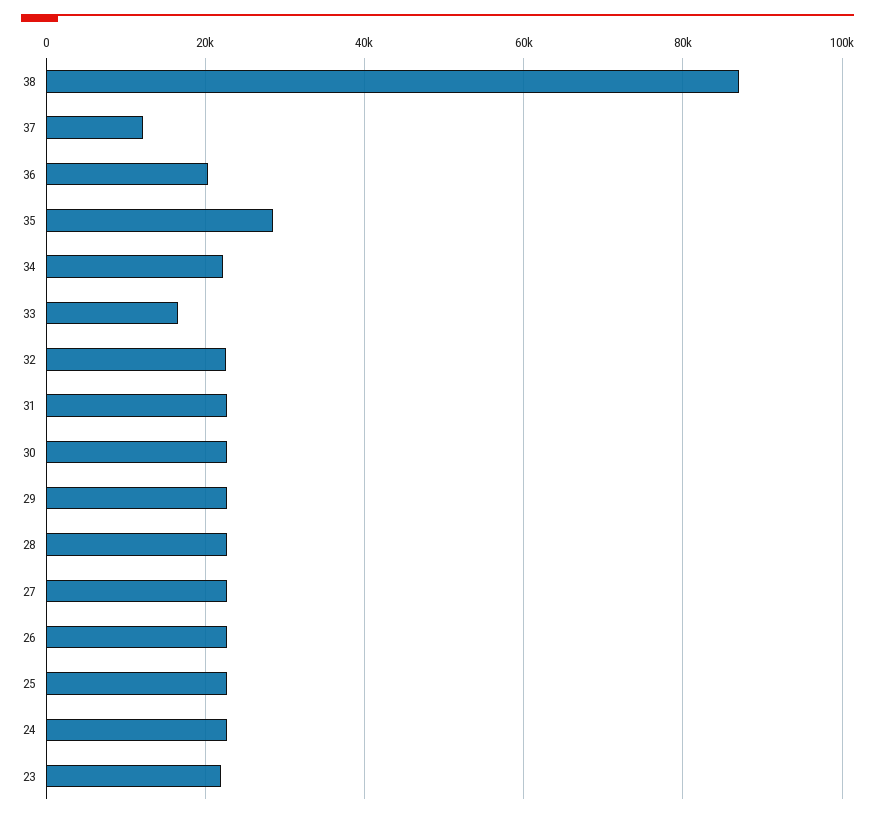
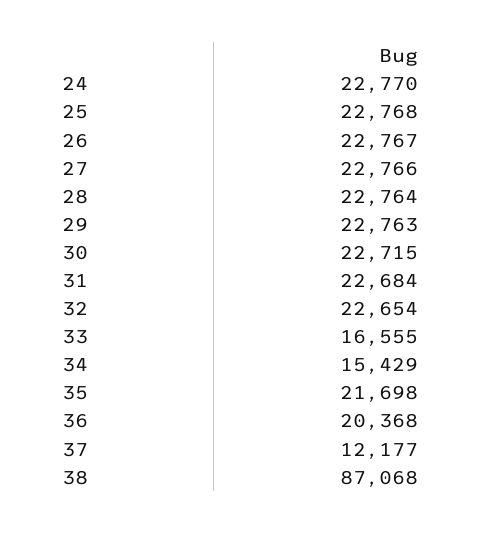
35: 28000 -> 21698
34: 22000 -> 15429
23: 22000 -> none

